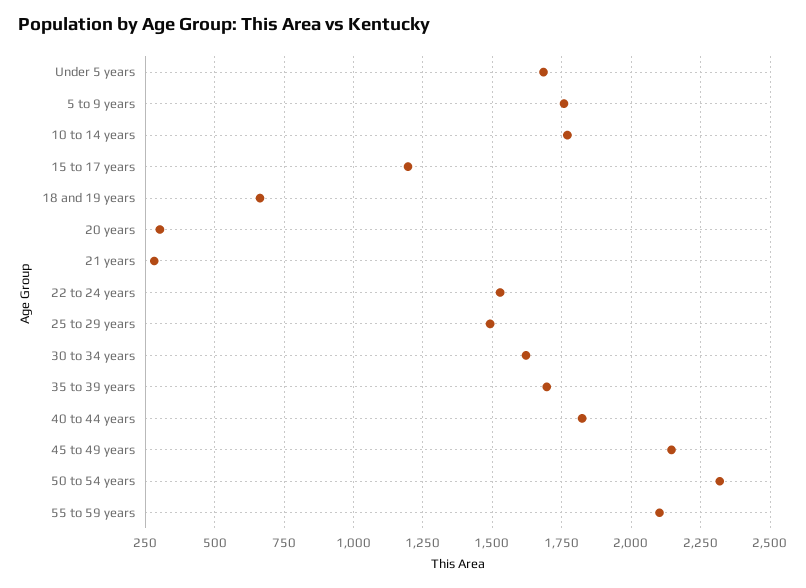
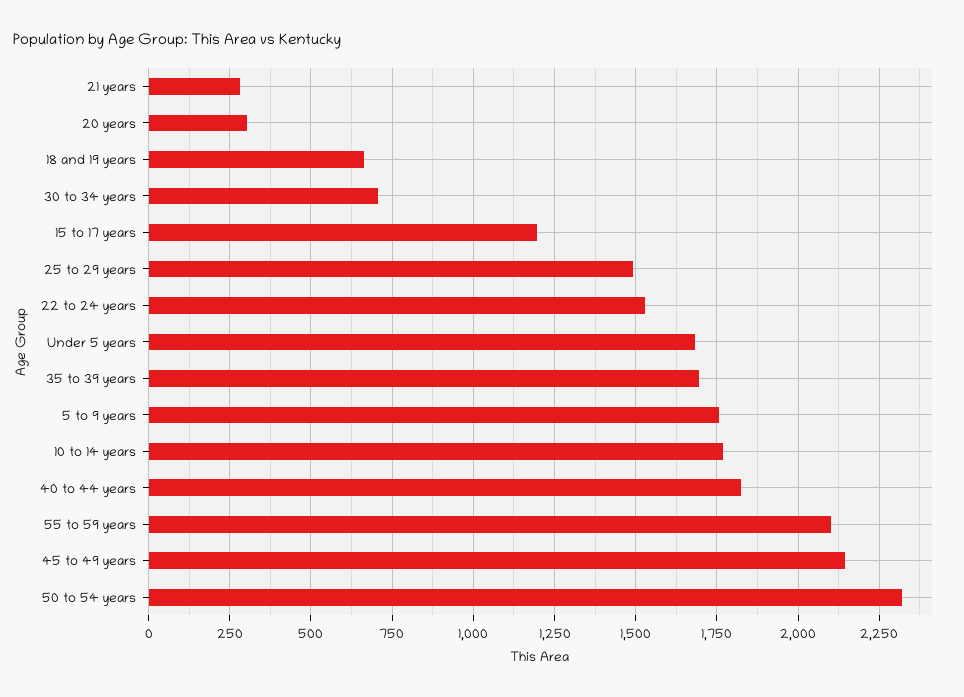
30 to 34 years: 1625 -> 700

